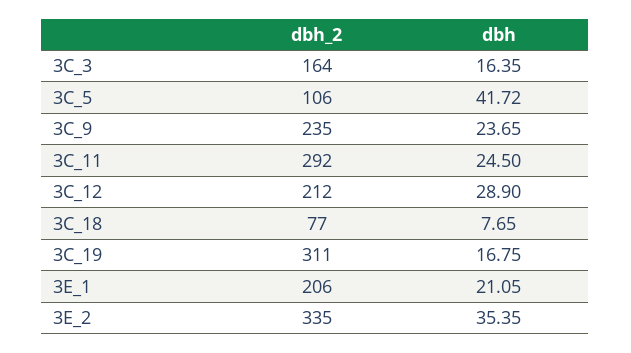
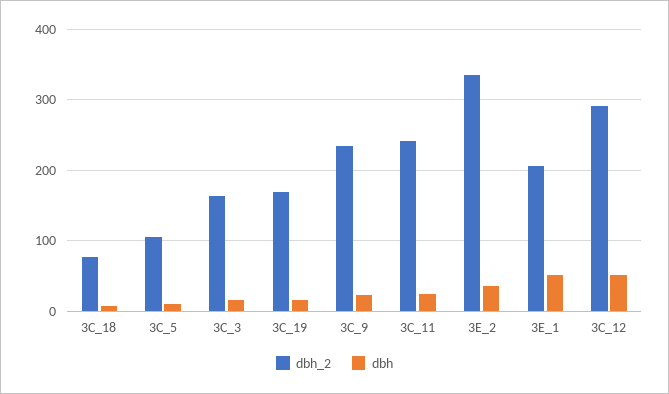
dbh, 3C_5: 41.72 -> 10
dbh_2, 3C_11: 292 -> 240
dbh_2, 3C_12: 212 -> 290
dbh, 3C_12: 28.9 -> 50
dbh_2, 3C_19: 311 -> 170
dbh, 3E_1: 21.05 -> 50

